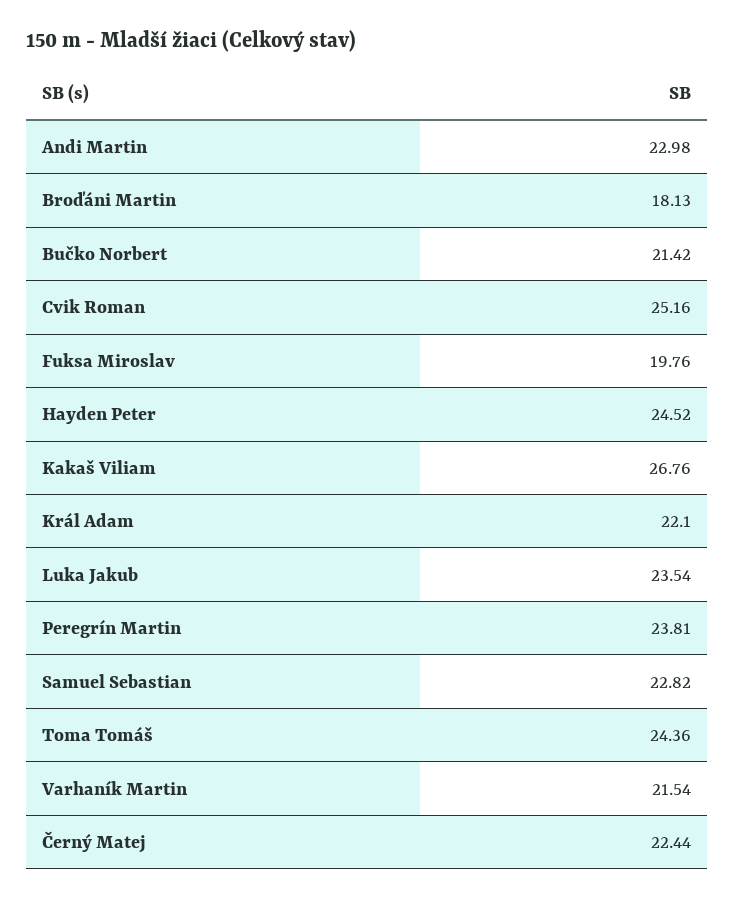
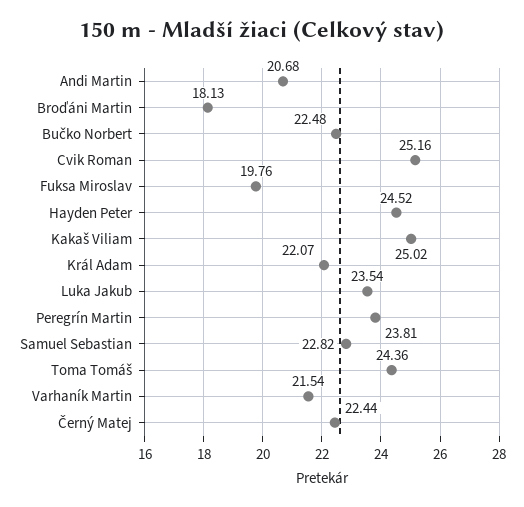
Andi Martin: 22.98 -> 20.68
Bučko Norbert: 21.42 -> 22.48
Kakaš Viliam: 26.76 -> 25.02
Král Adam: 22.1 -> 22.07

